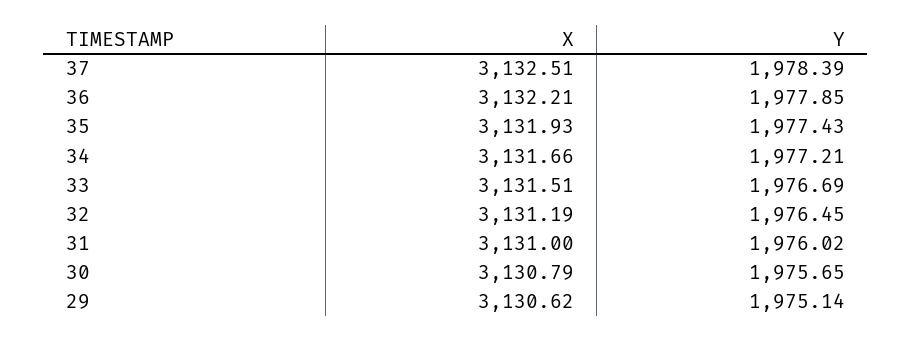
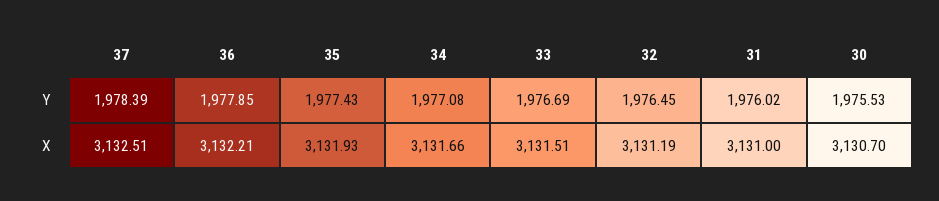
Y, 34: 1977.21 -> 1977.08
X, 30: 3130.79 -> 3130.7
Y, 30: 1975.65 -> 1975.53
X, 29: 3130.62 -> none
Y, 29: 1975.14 -> none

